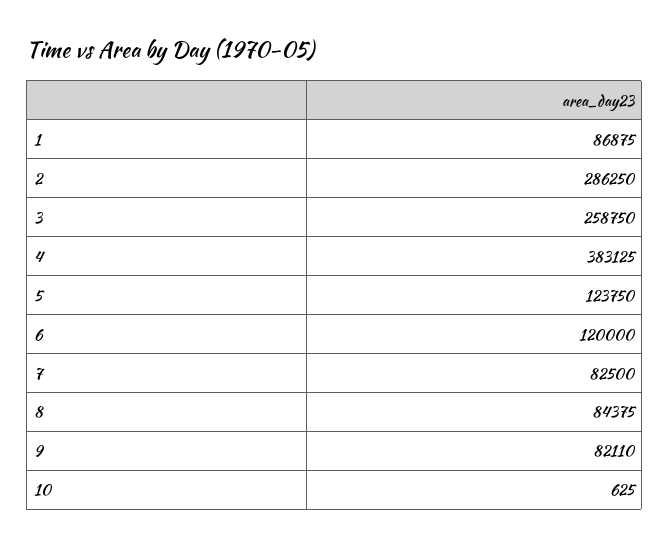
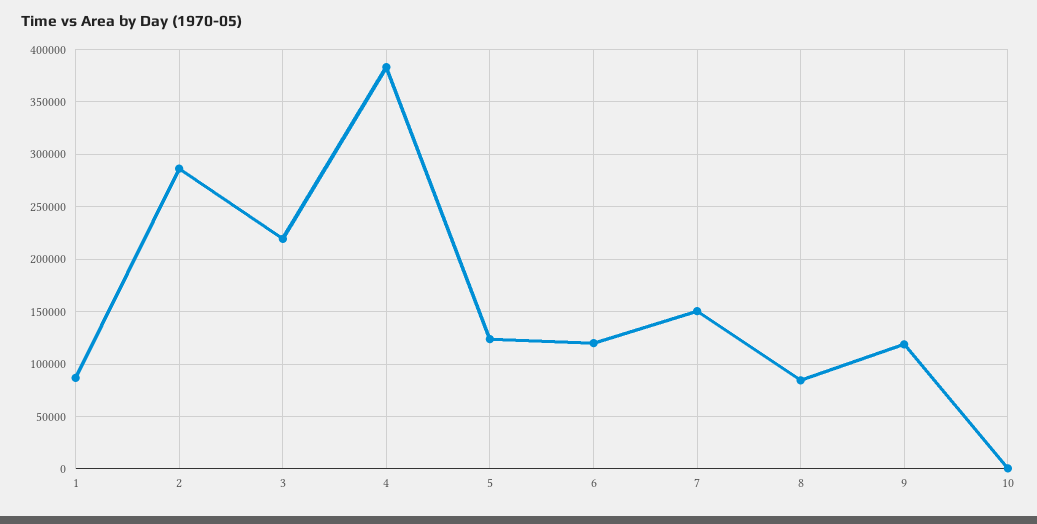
3: 258750 -> 220000
7: 82500 -> 150000
9: 82110 -> 120000

